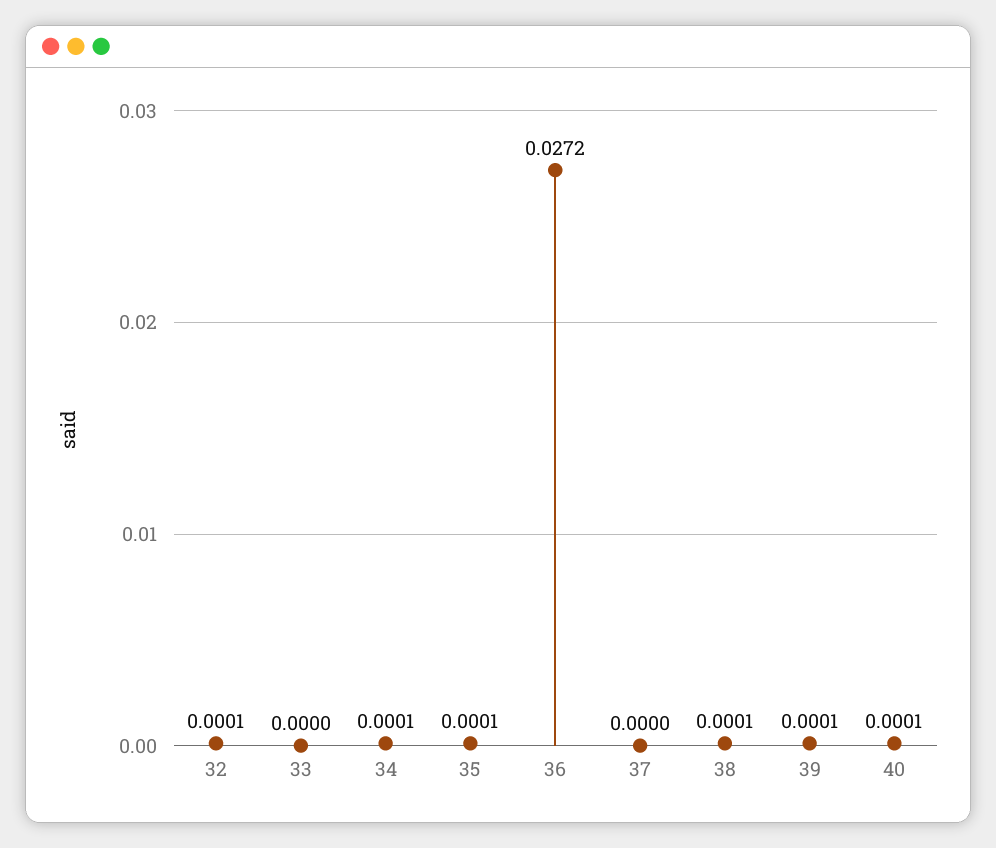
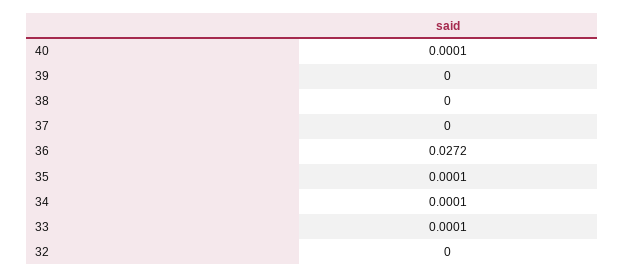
32: 0.0001 -> 0
33: 0 -> 0.0001
38: 0.0001 -> 0
39: 0.0001 -> 0

